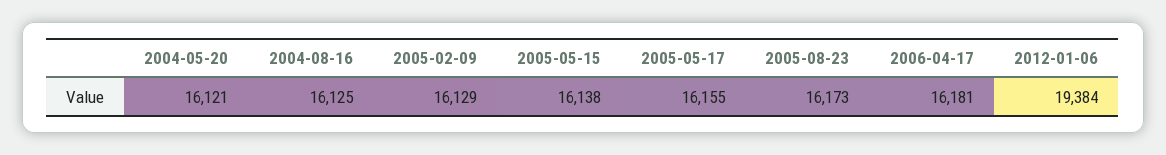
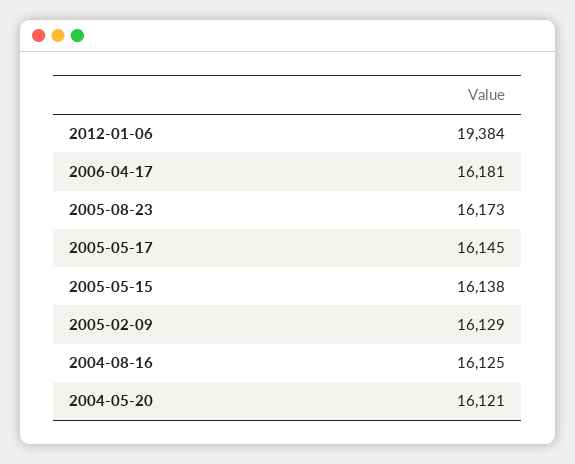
2005-05-17: 16155 -> 16145

